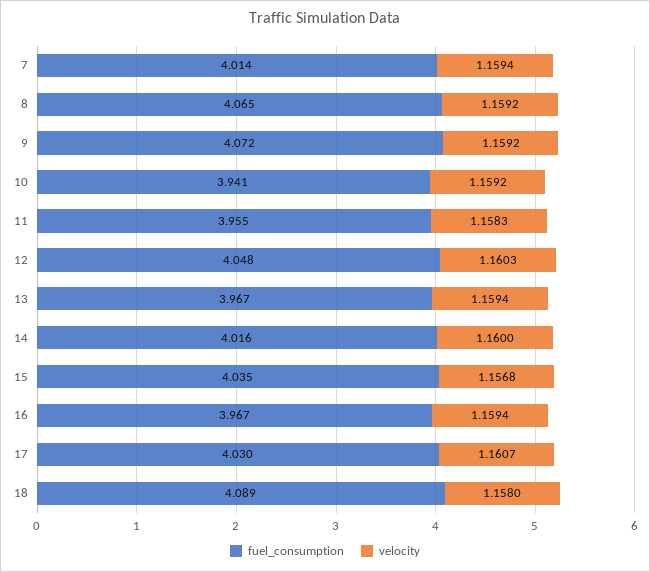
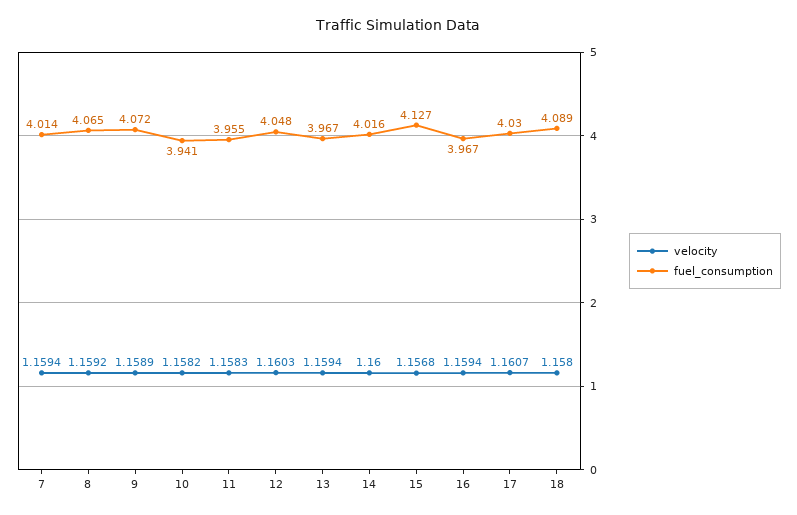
velocity, 9: 1.1592 -> 1.1589
velocity, 10: 1.1592 -> 1.1582
fuel_consumption, 15: 4.035 -> 4.127

